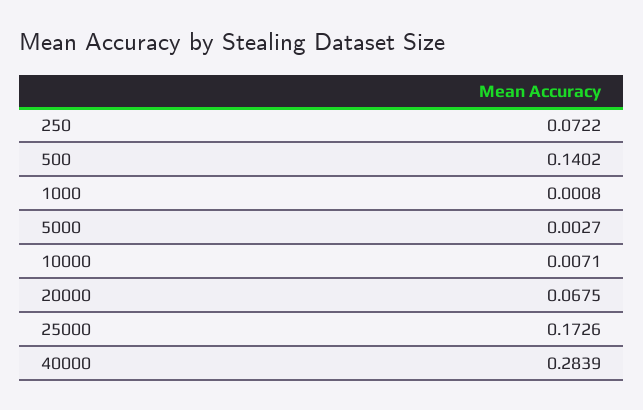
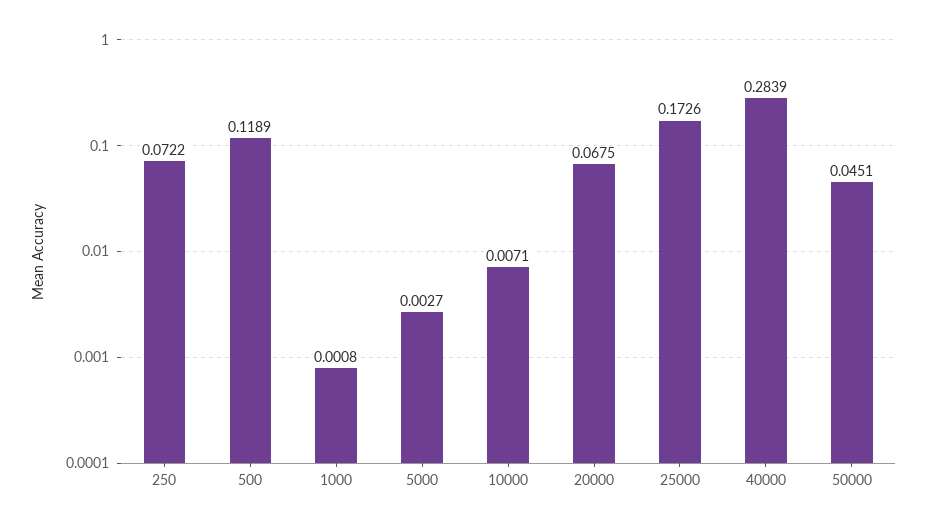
500: 0.1402 -> 0.1189
50000: none -> 0.0451

